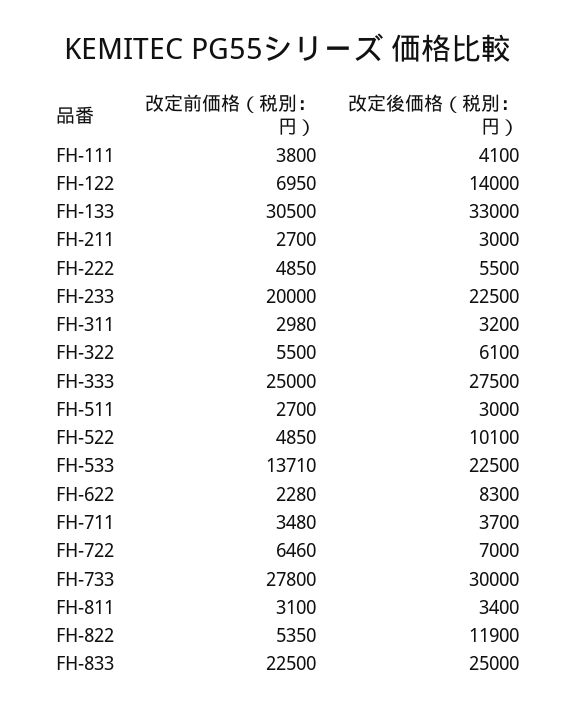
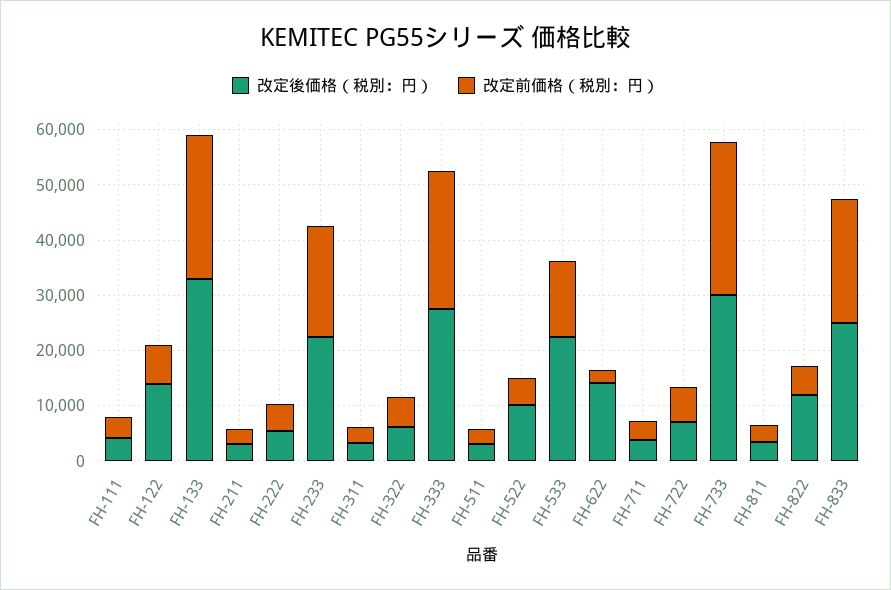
改定前価格（税別：円）, FH-133: 30500 -> 26000
改定後価格（税別：円）, FH-622: 8300 -> 14000

